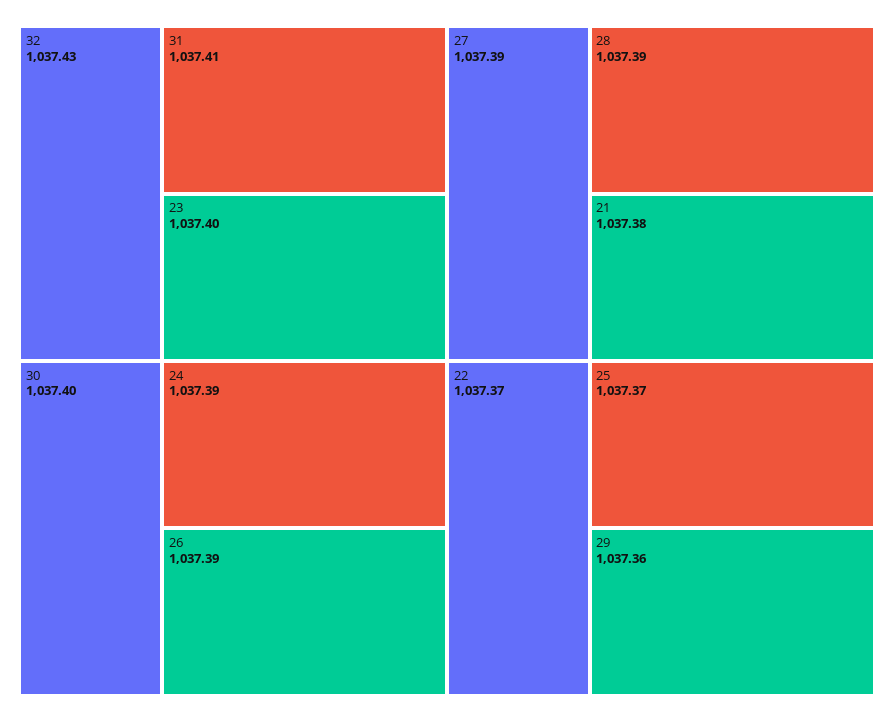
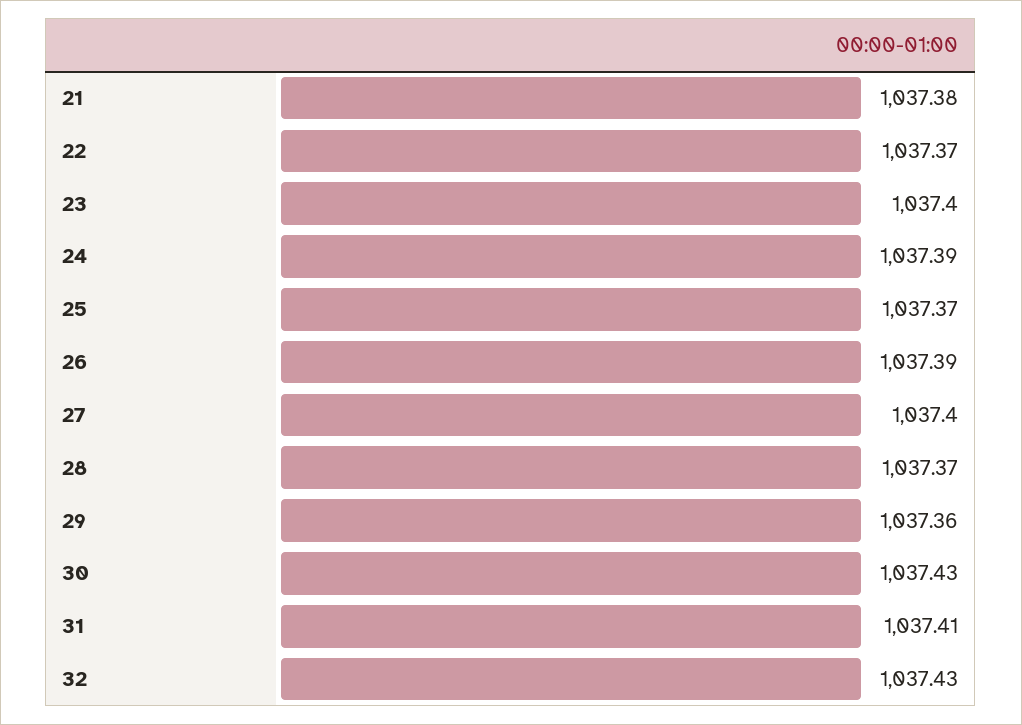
30: 1037.4 -> 1037.43
27: 1037.39 -> 1037.4
28: 1037.39 -> 1037.37

